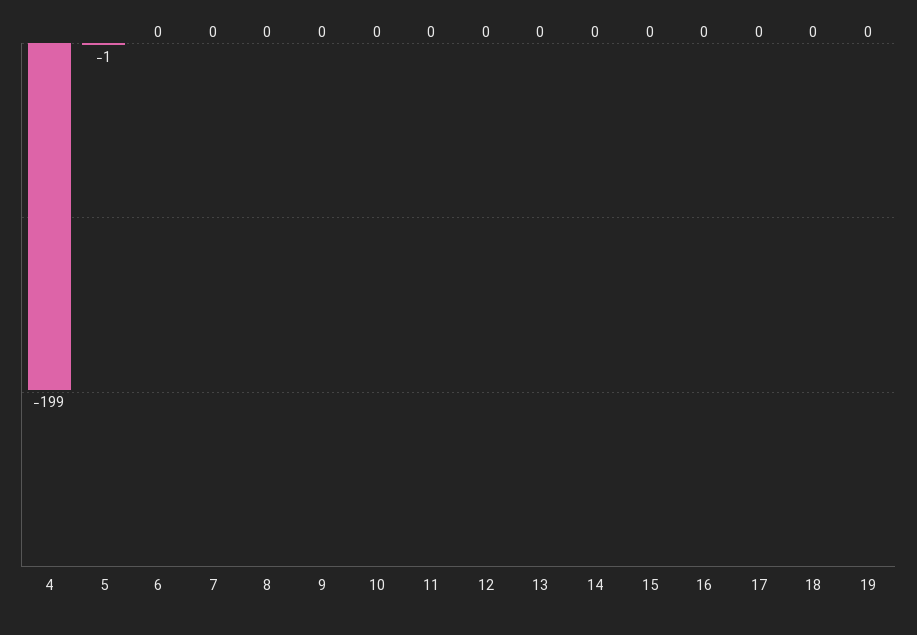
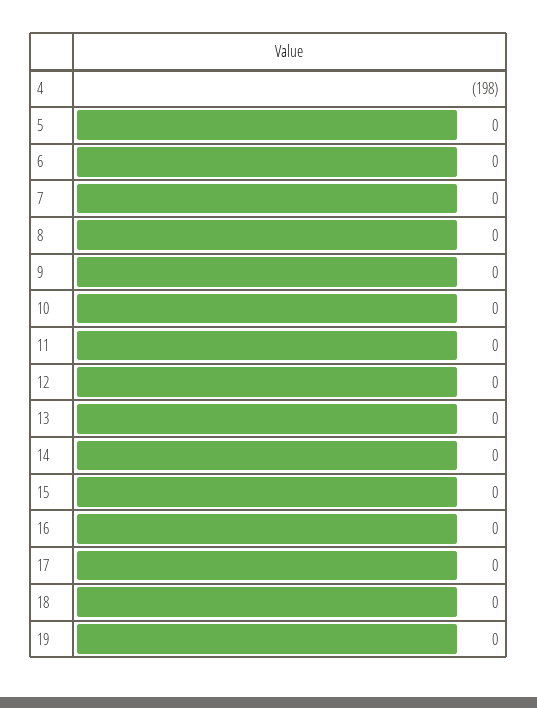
4: -199 -> -198
5: -1 -> 0

